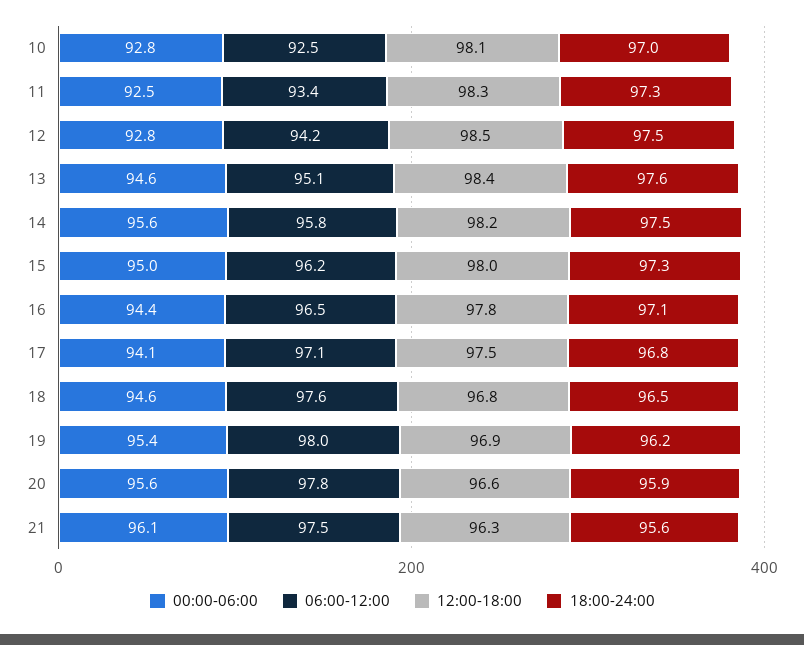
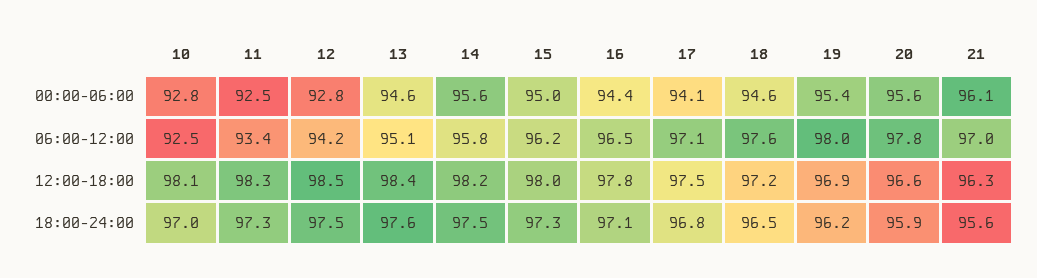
12:00-18:00, 18: 96.8 -> 97.2
06:00-12:00, 21: 97.5 -> 97

